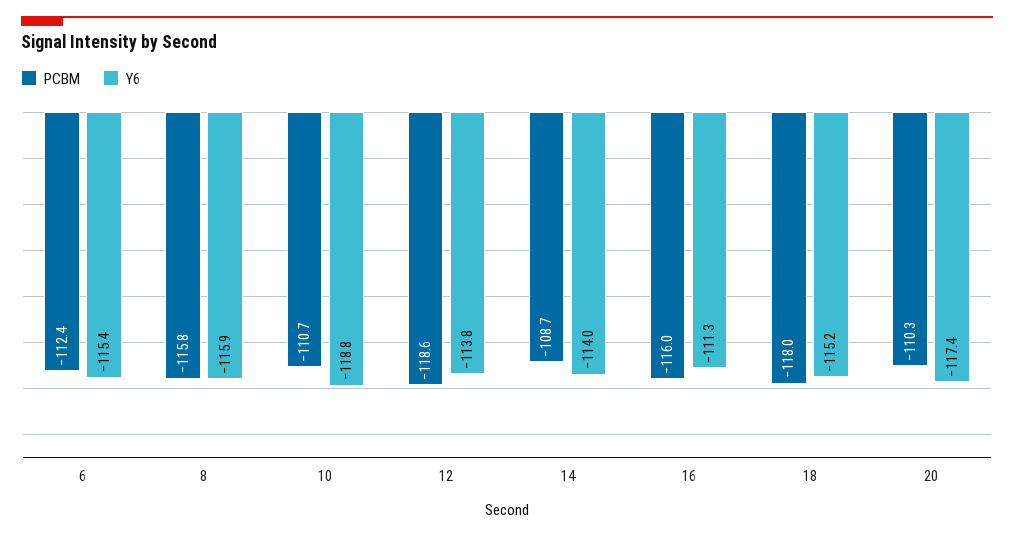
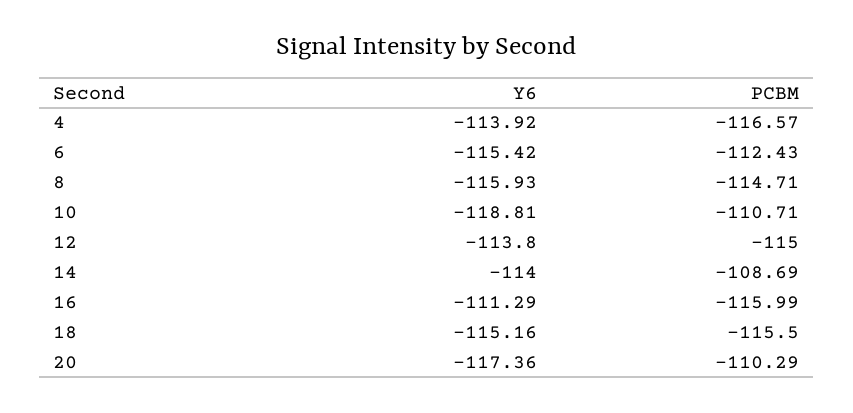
PCBM, 8: -115.8 -> -114.71
PCBM, 12: -118.6 -> -115
PCBM, 18: -118 -> -115.5
Y6, 4: none -> -113.92
PCBM, 4: none -> -116.57

